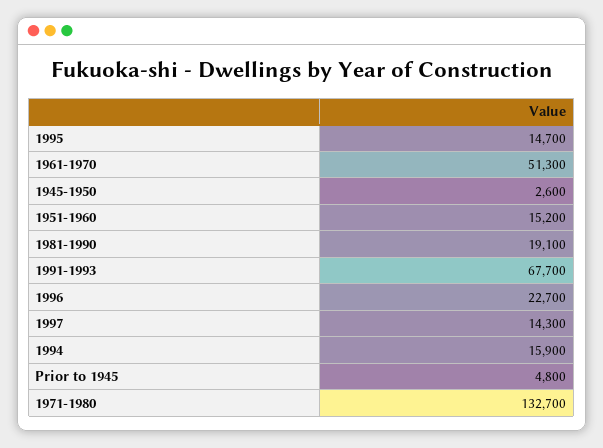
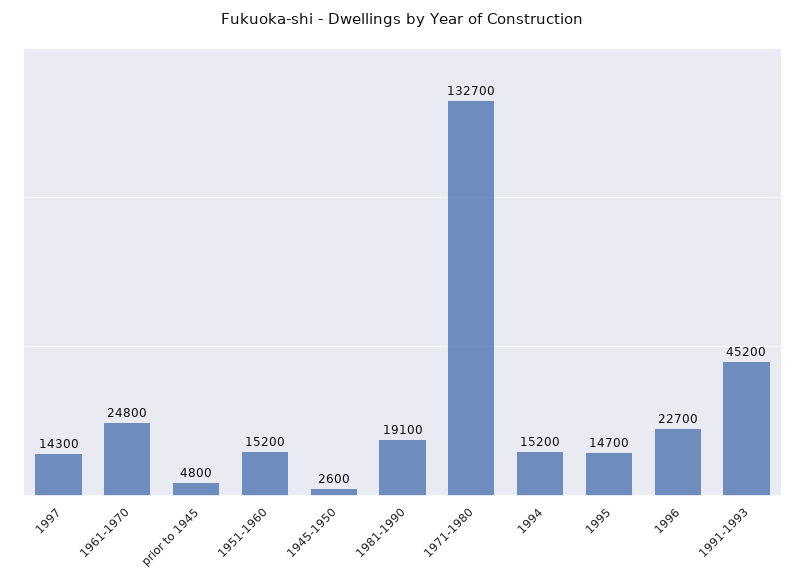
1961-1970: 51300 -> 24800
1991-1993: 67700 -> 45200
1994: 15900 -> 15200

